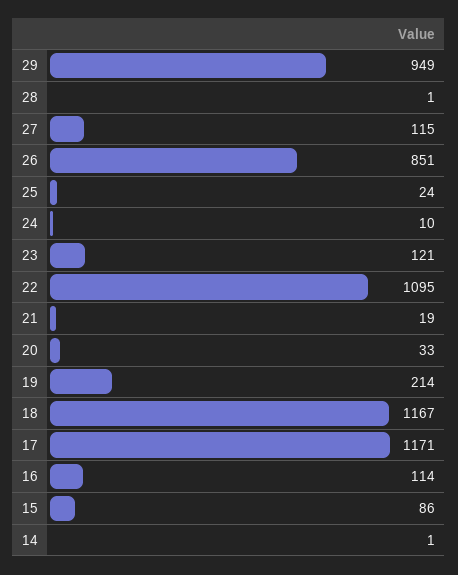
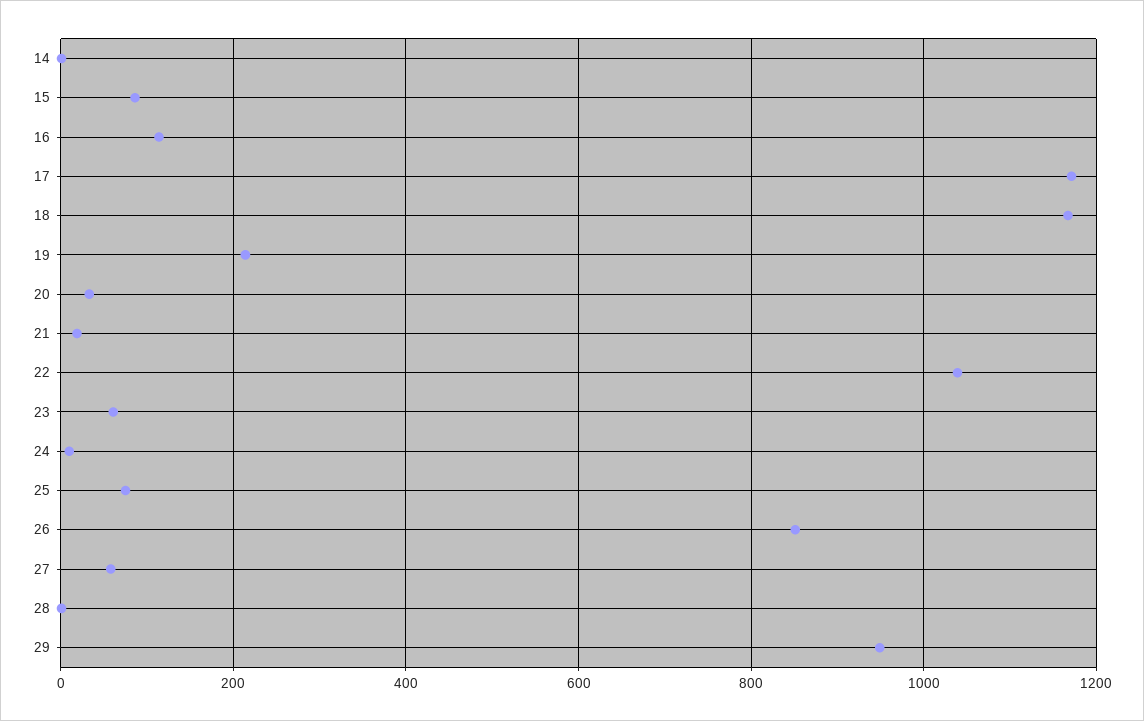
27: 115 -> 60
25: 24 -> 80
23: 121 -> 60
22: 1095 -> 1040

